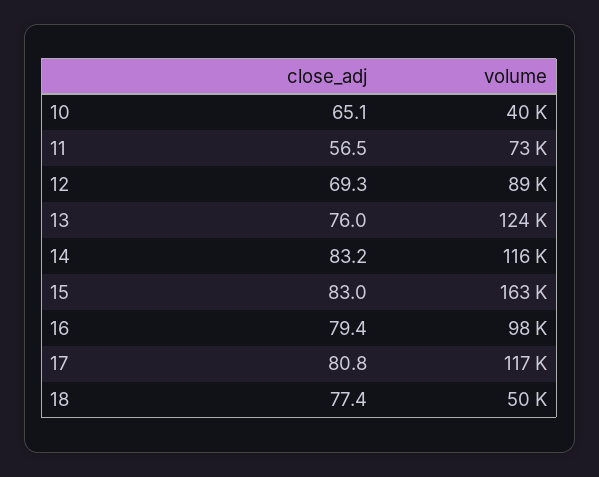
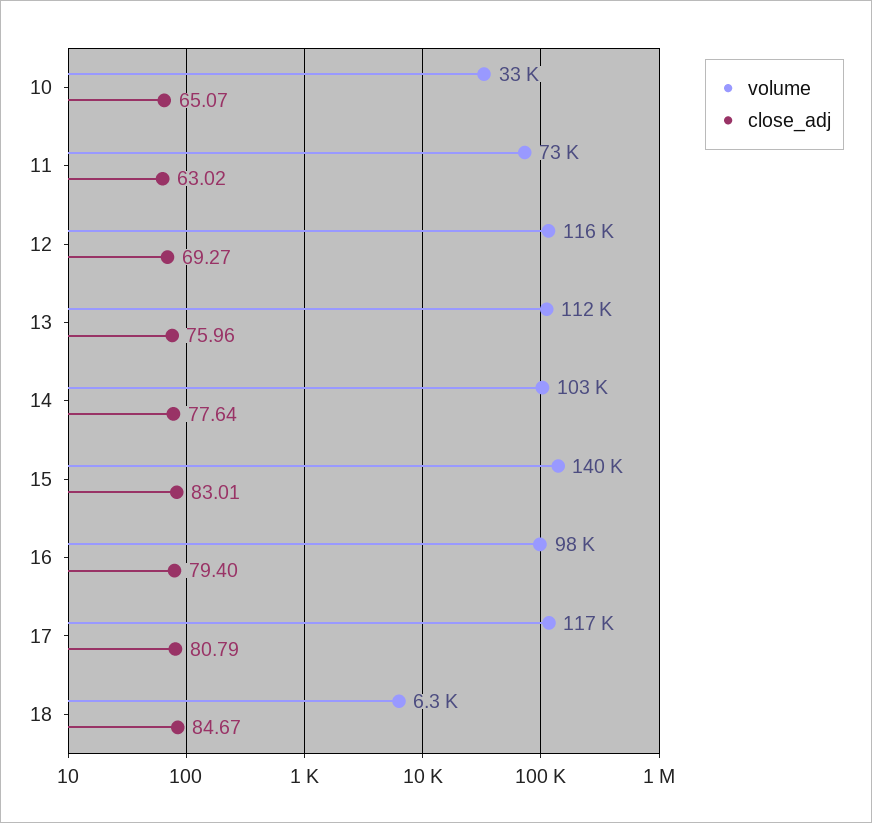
volume, 10: 40000 -> 33000
close_adj, 11: 56.5 -> 63.02
volume, 12: 89000 -> 116000
volume, 13: 124000 -> 112000
close_adj, 14: 83.2 -> 77.64
volume, 14: 116000 -> 103000
volume, 15: 163000 -> 140000
close_adj, 18: 77.4 -> 84.67
volume, 18: 50000 -> 6300

